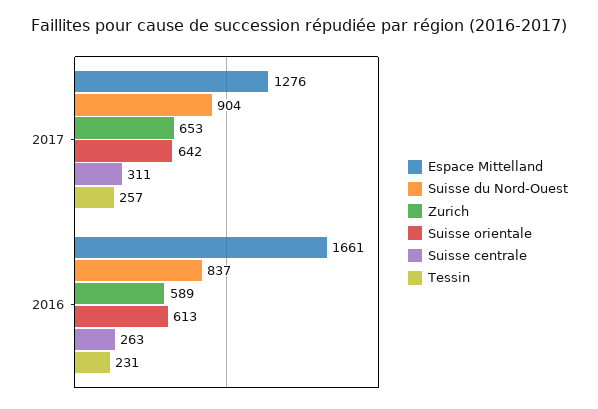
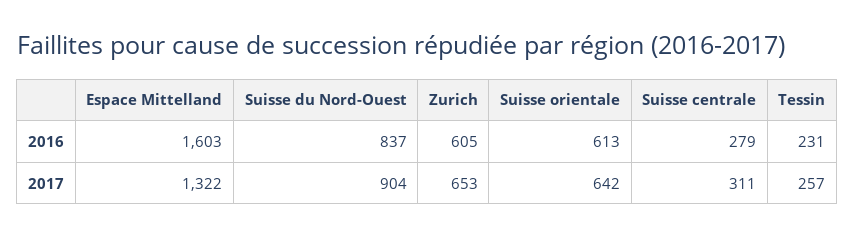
Espace Mittelland, 2017: 1276 -> 1322
Espace Mittelland, 2016: 1661 -> 1603
Zurich, 2016: 589 -> 605
Suisse centrale, 2016: 263 -> 279

